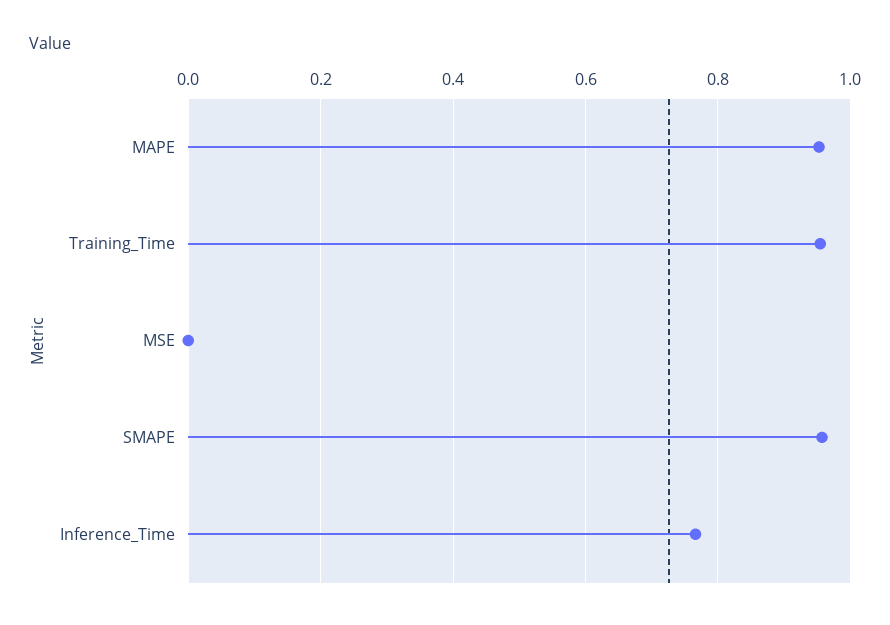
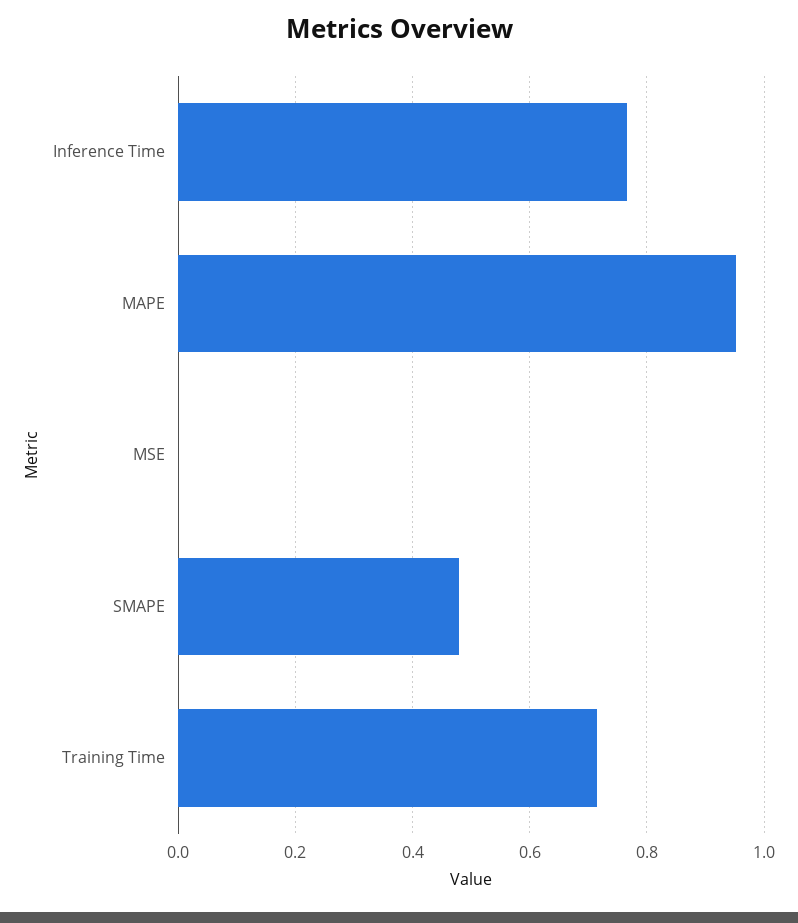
Training_Time: 0.96 -> 0.72
SMAPE: 0.96 -> 0.48

